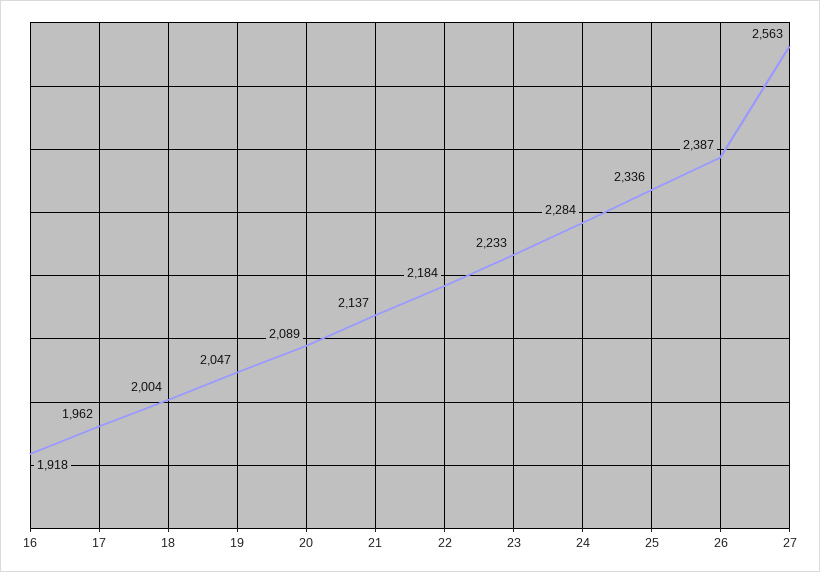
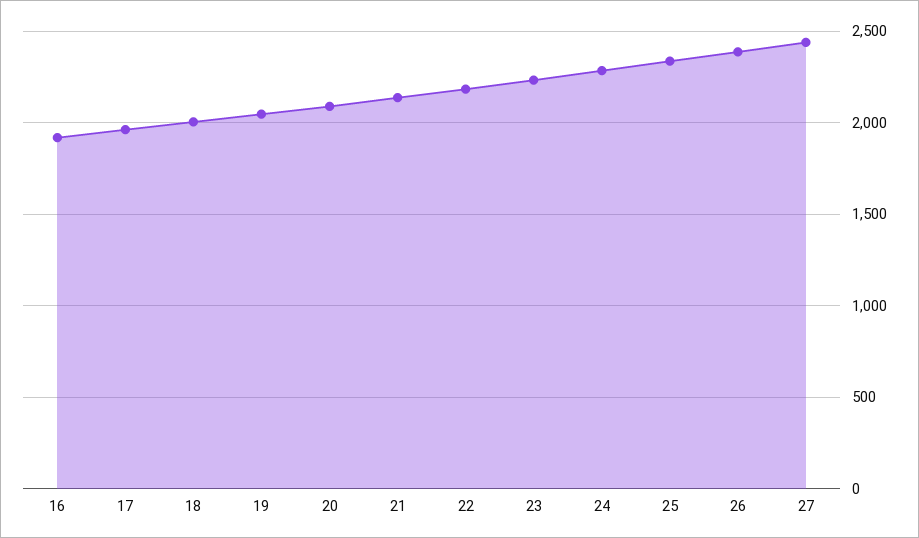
27: 2563 -> 2450

